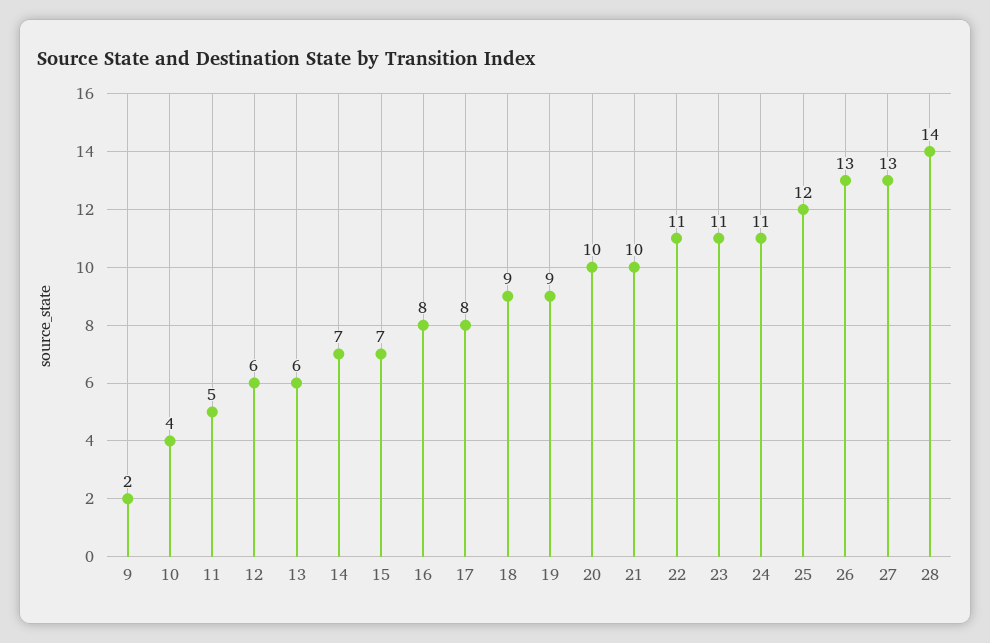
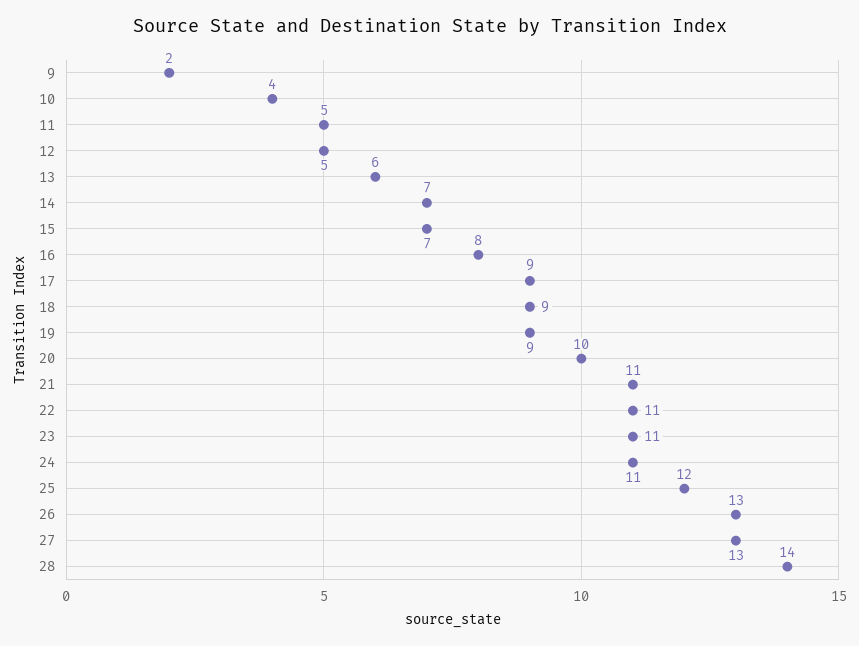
12: 6 -> 5
17: 8 -> 9
21: 10 -> 11

